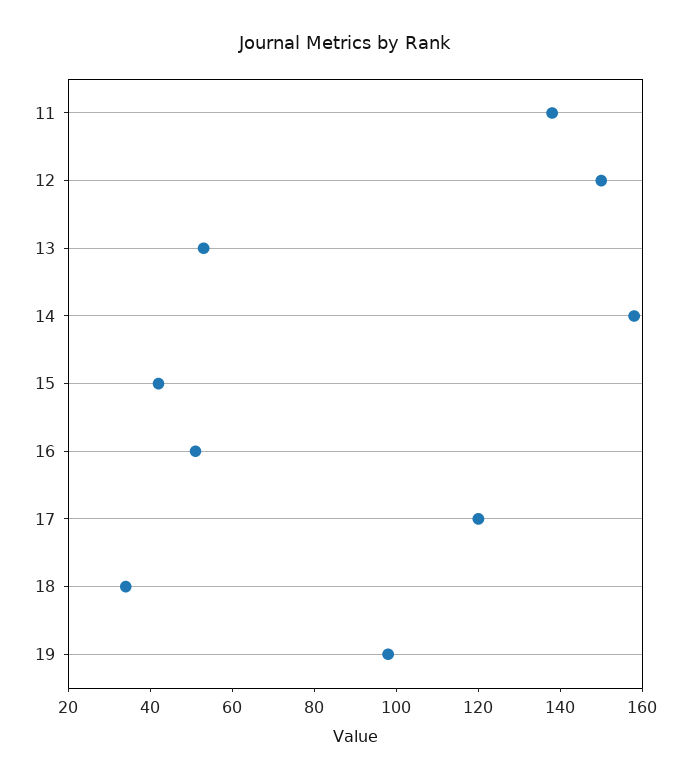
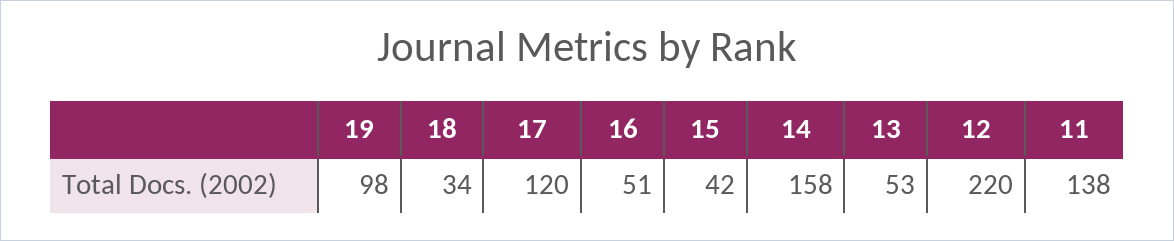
12: 150 -> 220

